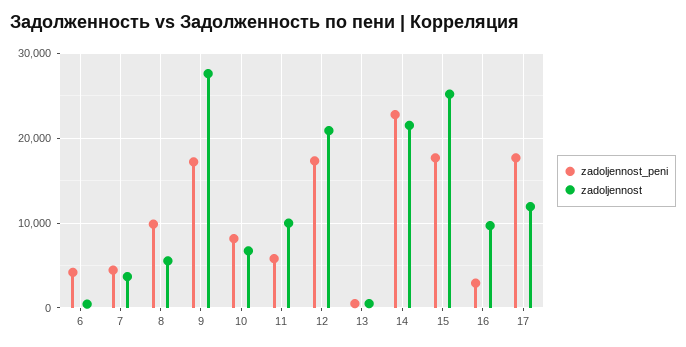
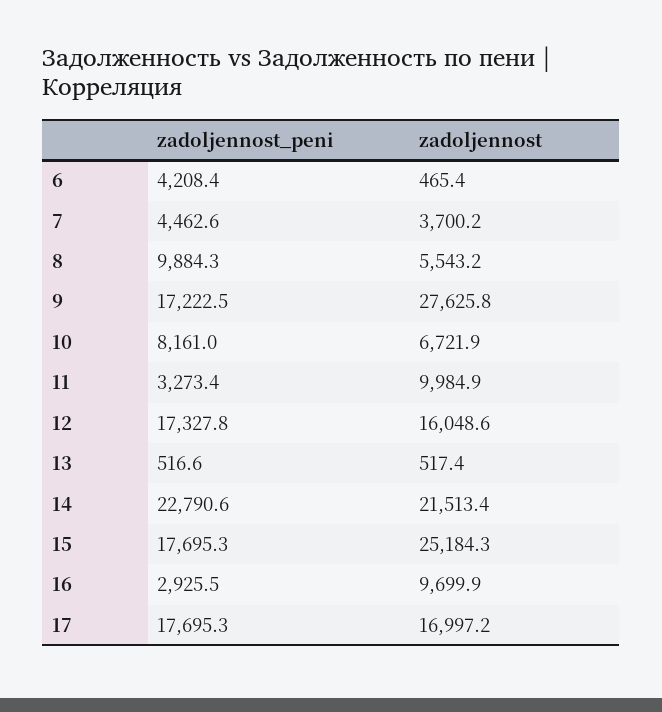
zadoljennost_peni, 11: 6000 -> 3273.4
zadoljennost, 12: 21000 -> 16048.6
zadoljennost, 17: 12000 -> 16997.2

